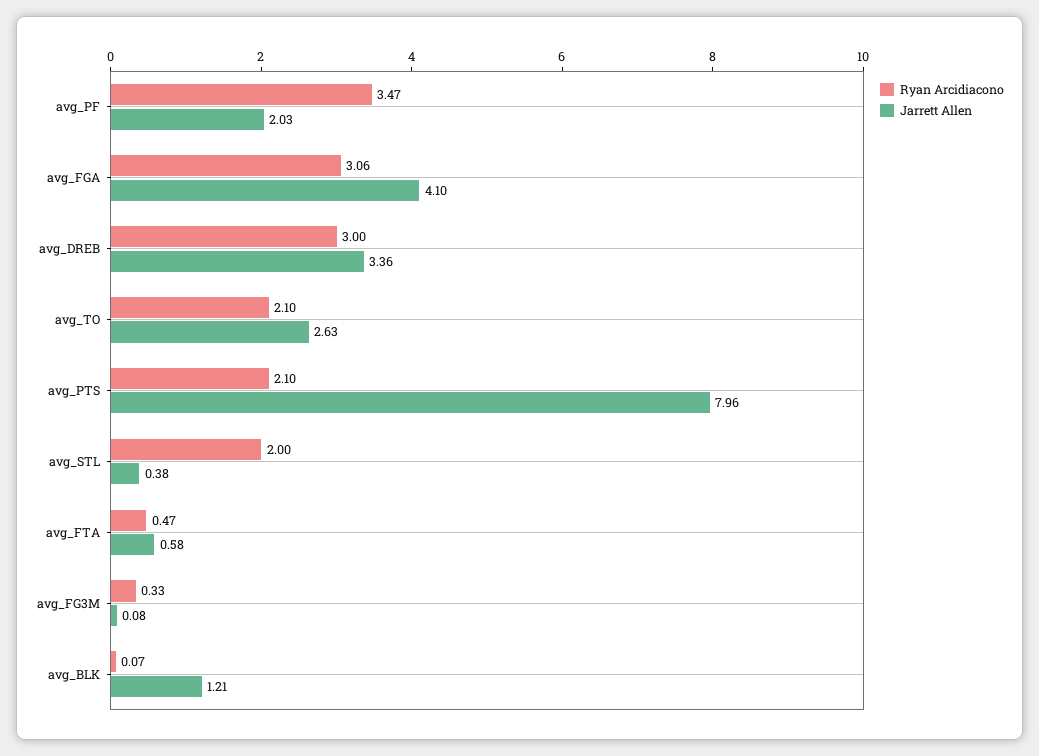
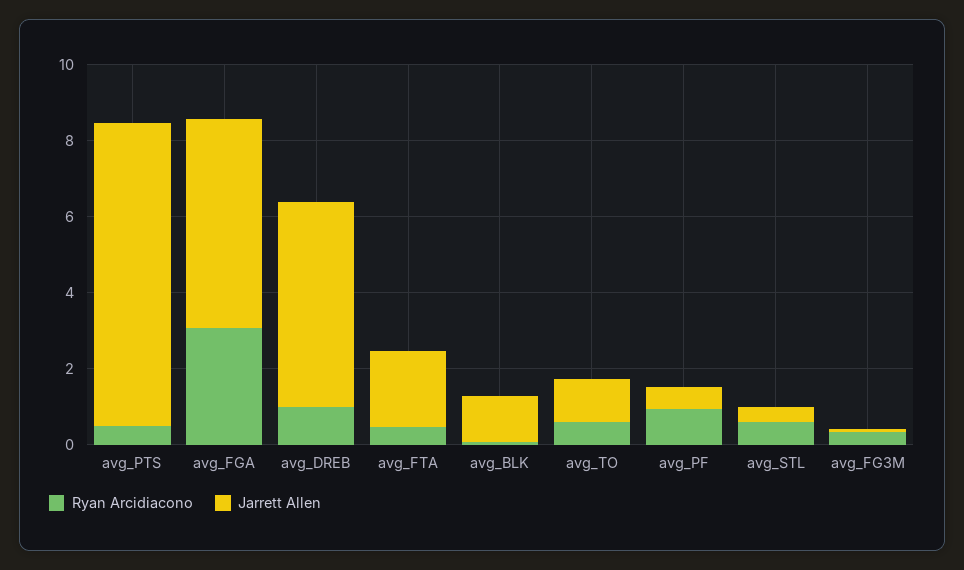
Ryan Arcidiacono, avg_PF: 3.47 -> 1
Jarrett Allen, avg_PF: 2.03 -> 0.5
Jarrett Allen, avg_FGA: 4.1 -> 5.5
Ryan Arcidiacono, avg_DREB: 3 -> 1
Jarrett Allen, avg_DREB: 3.36 -> 5.5
Ryan Arcidiacono, avg_TO: 2.1 -> 0.5
Jarrett Allen, avg_TO: 2.63 -> 1
Ryan Arcidiacono, avg_PTS: 2.1 -> 0.5
Ryan Arcidiacono, avg_STL: 2 -> 0.5
Jarrett Allen, avg_FTA: 0.58 -> 2

